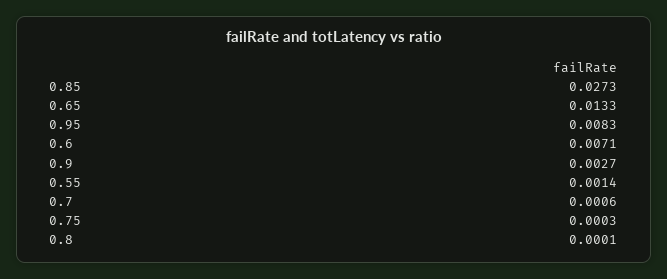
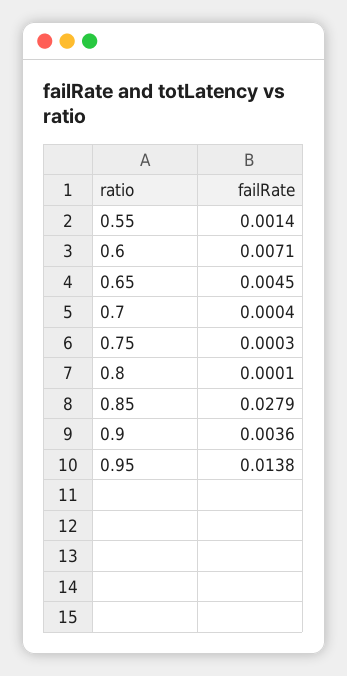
0.85: 0.0273 -> 0.0279
0.65: 0.0133 -> 0.0045
0.95: 0.0083 -> 0.0138
0.9: 0.0027 -> 0.0036
0.7: 0.0006 -> 0.0004

